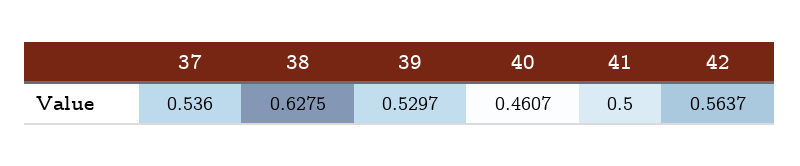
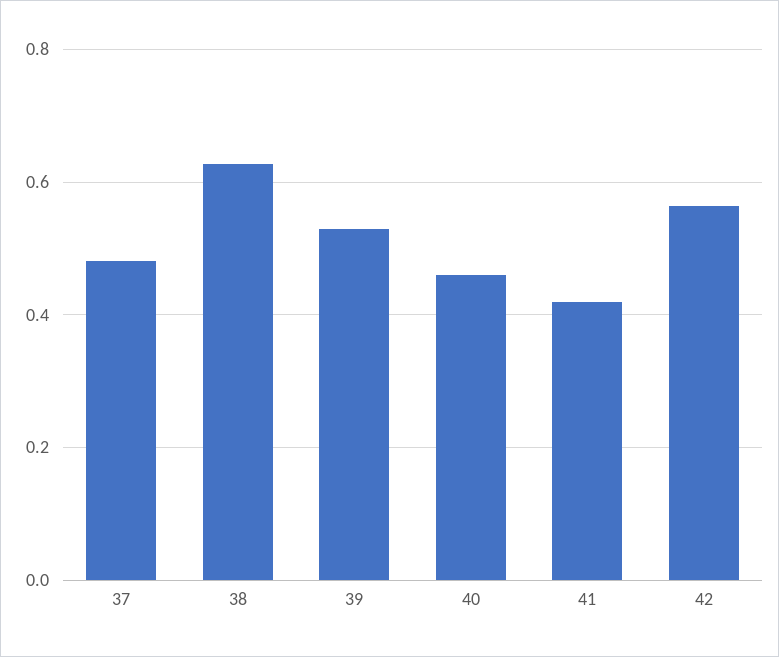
37: 0.536 -> 0.48
41: 0.5 -> 0.42

